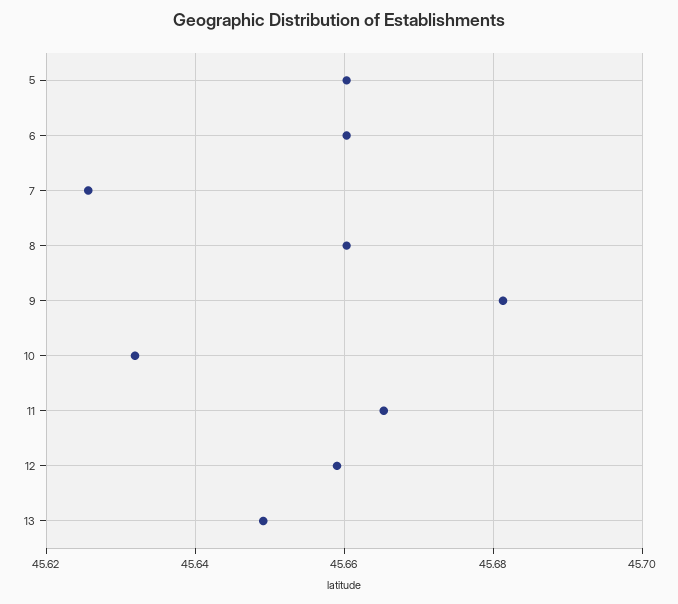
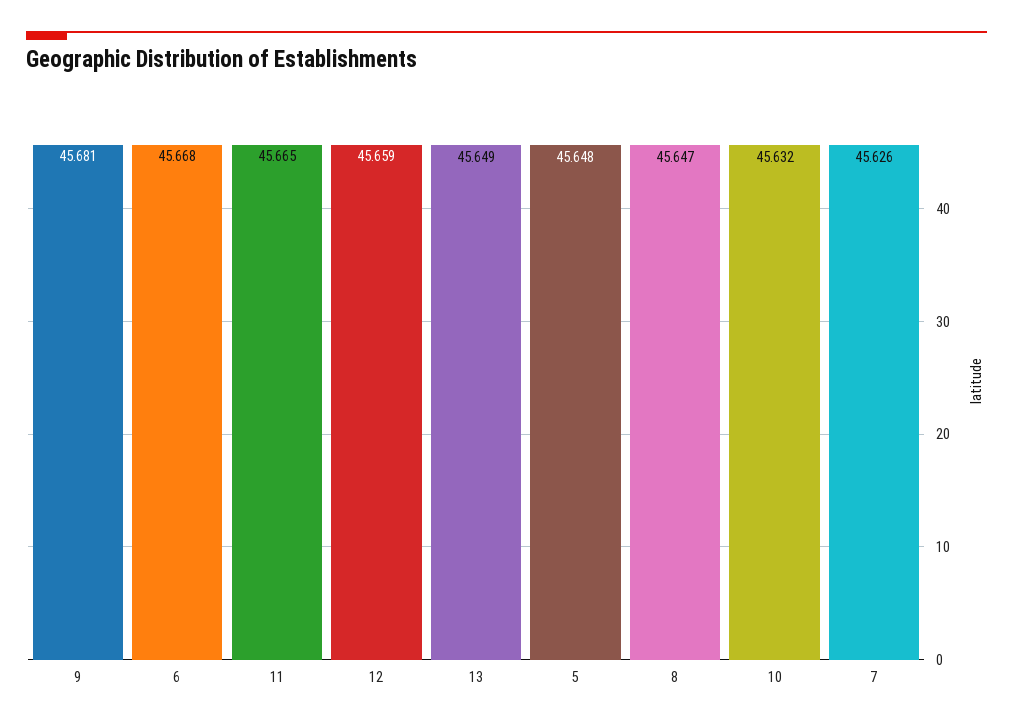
5: 45.66 -> 45.648
6: 45.66 -> 45.668
8: 45.66 -> 45.647

